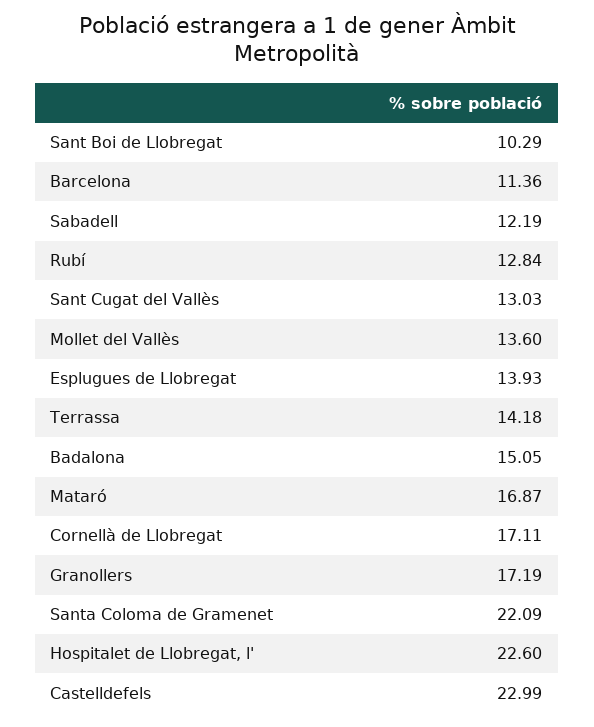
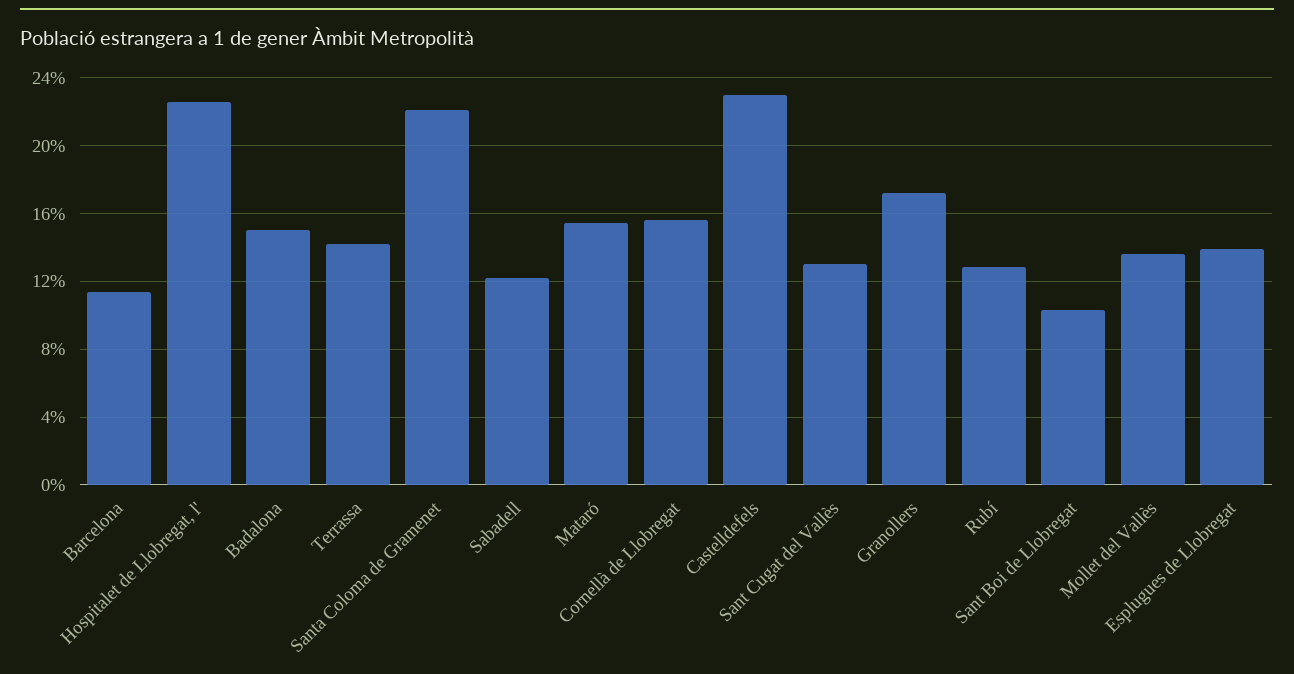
Mataró: 16.87 -> 15.5
Cornellà de Llobregat: 17.11 -> 15.5

